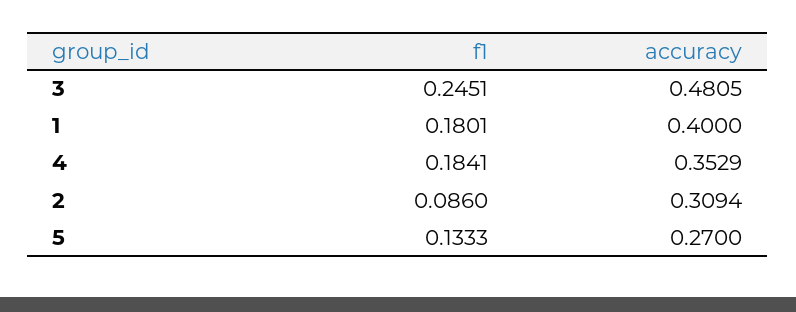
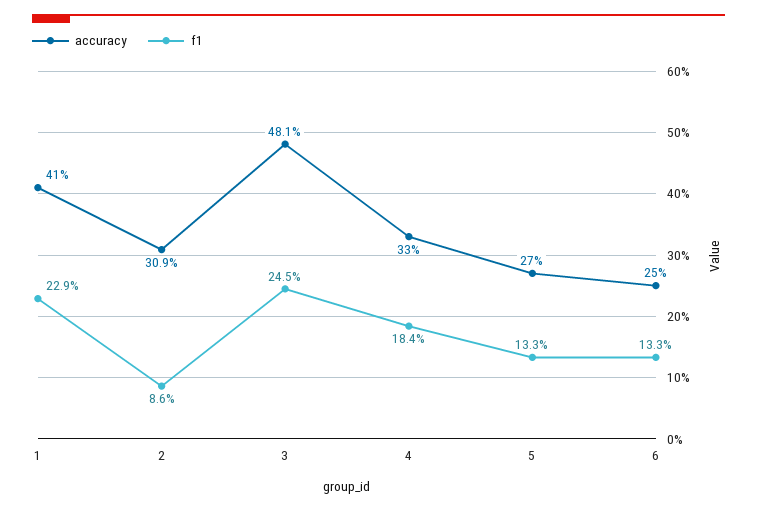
f1, 1: 0.1801 -> 0.229
accuracy, 1: 0.4 -> 0.41
accuracy, 4: 0.3529 -> 0.33
accuracy, 6: none -> 0.25
f1, 6: none -> 0.133

